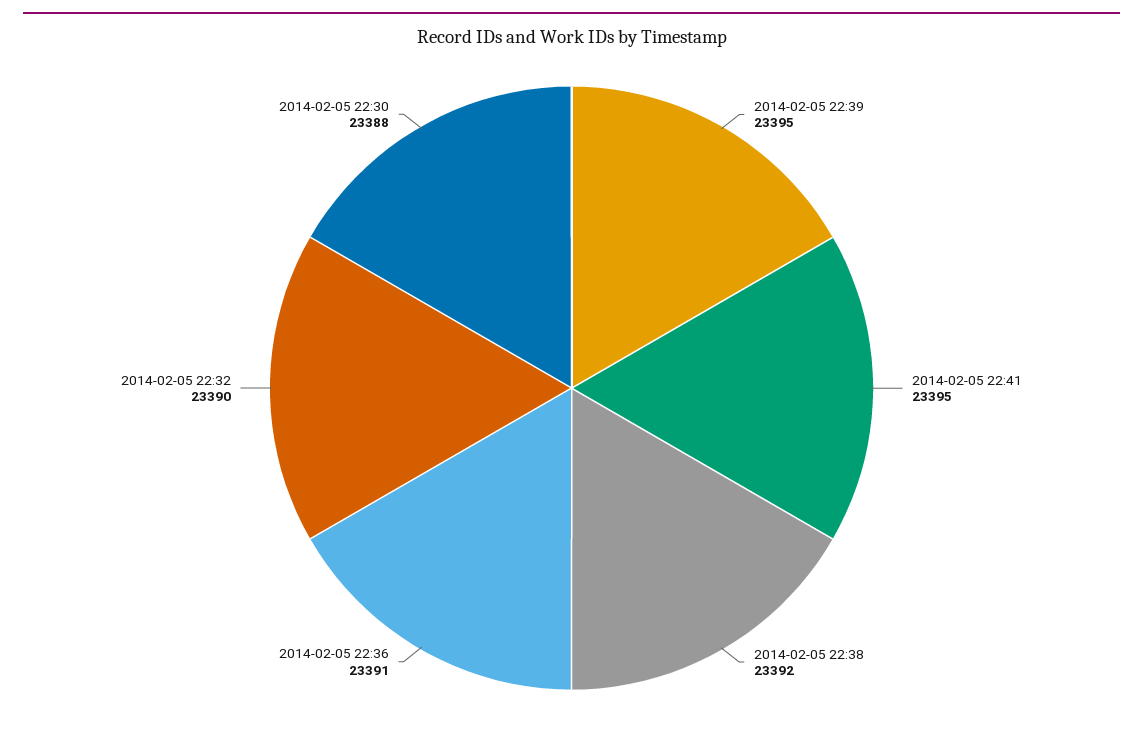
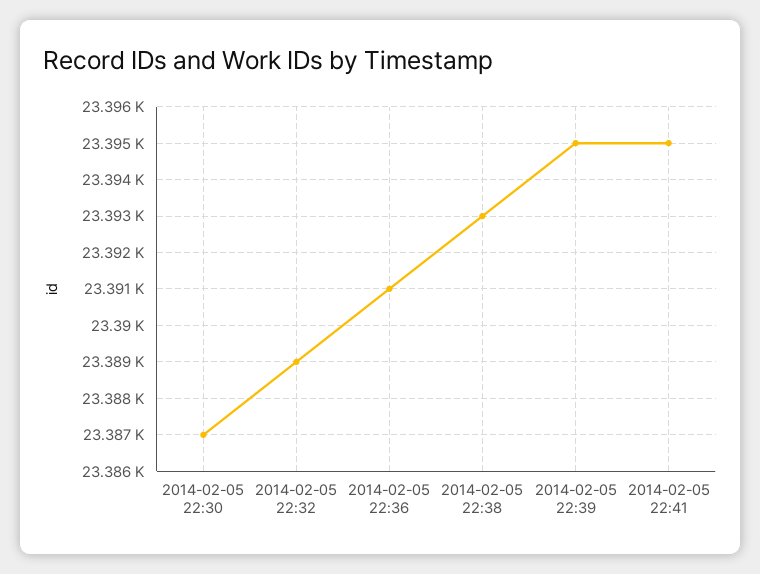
2014-02-05 22:38: 23392 -> 23393
2014-02-05 22:32: 23390 -> 23389
2014-02-05 22:30: 23388 -> 23387

